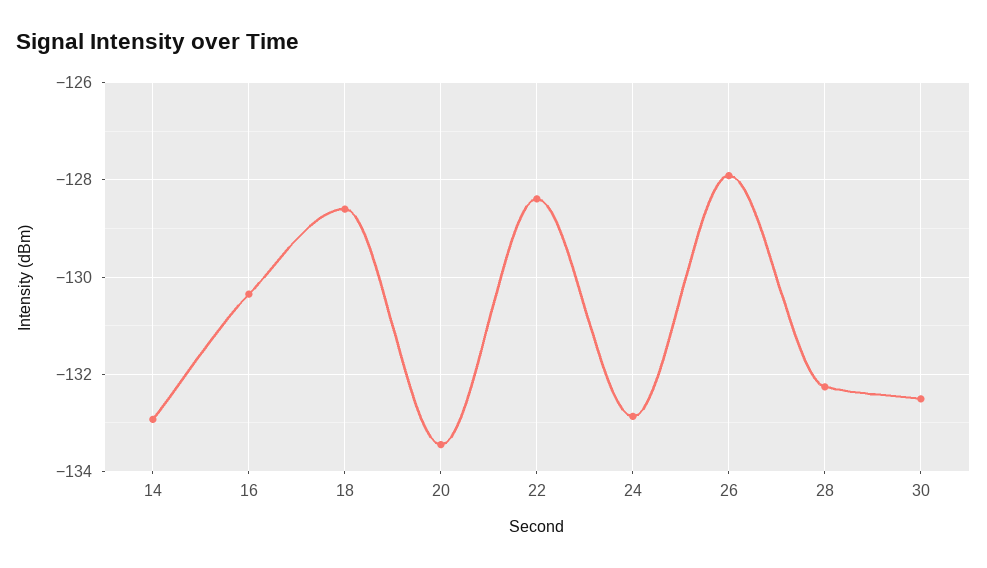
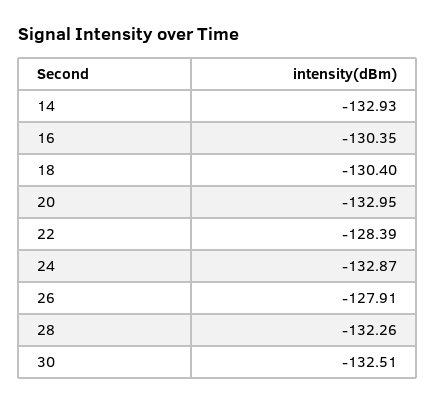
18: -128.6 -> -130.4
20: -133.4 -> -132.95

